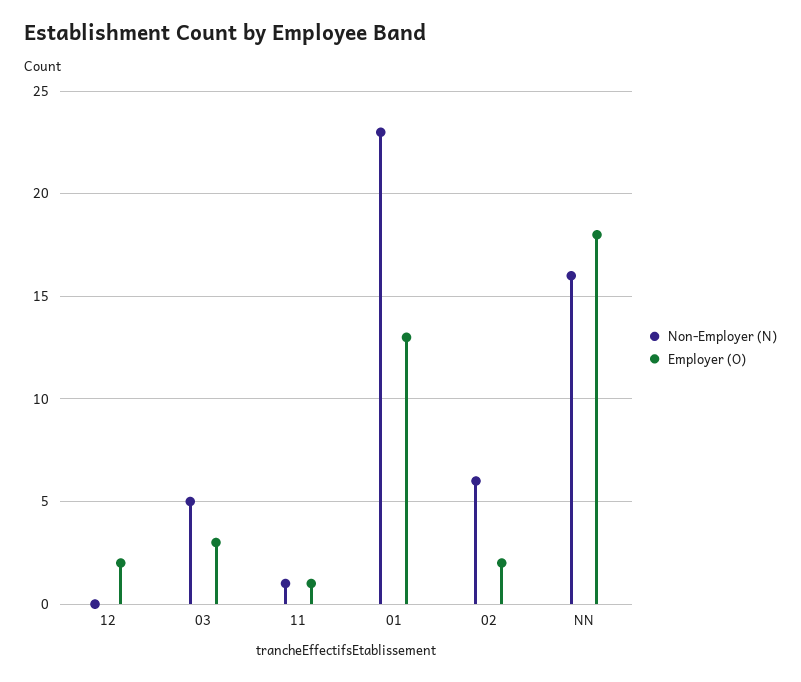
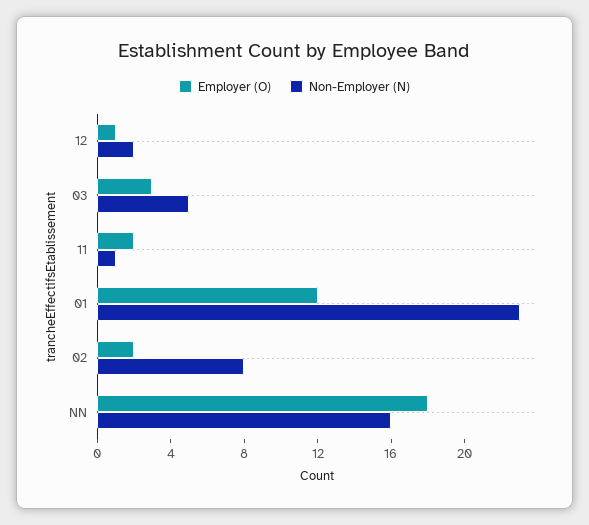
Non-Employer (N), 12: 0 -> 2
Employer (O), 12: 2 -> 1
Employer (O), 11: 1 -> 2
Employer (O), 01: 13 -> 12
Non-Employer (N), 02: 6 -> 8

